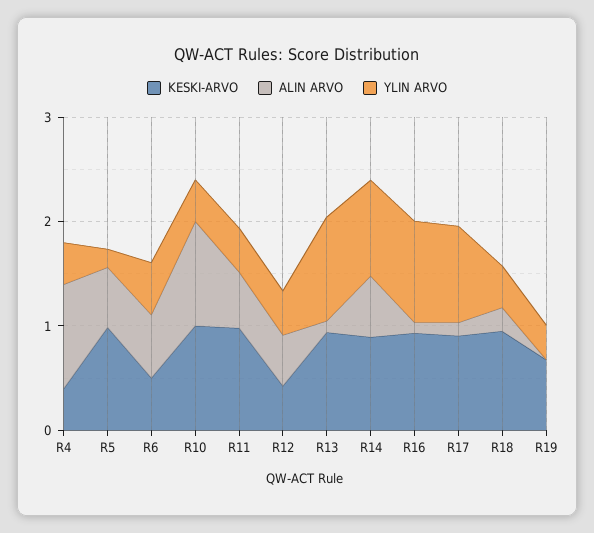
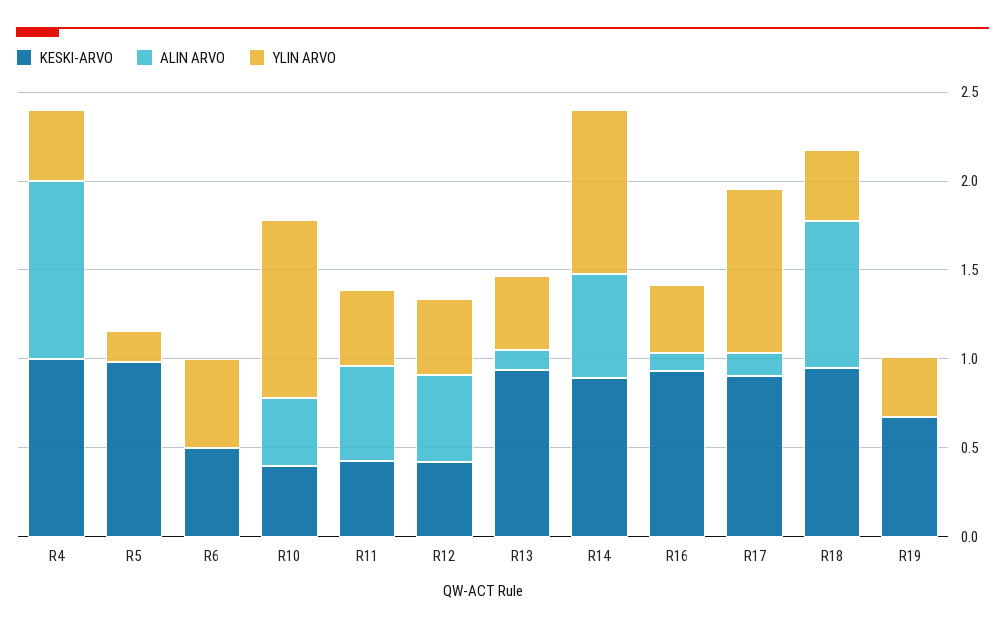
KESKI-ARVO, R4: 0.4 -> 1
ALIN ARVO, R5: 0.6 -> 0
ALIN ARVO, R6: 0.6 -> 0
KESKI-ARVO, R10: 1 -> 0.4
ALIN ARVO, R10: 1 -> 0.4
YLIN ARVO, R10: 0.4 -> 1
KESKI-ARVO, R11: 1 -> 0.4
YLIN ARVO, R13: 1 -> 0.4
YLIN ARVO, R16: 1 -> 0.4
ALIN ARVO, R18: 0.2 -> 0.8

